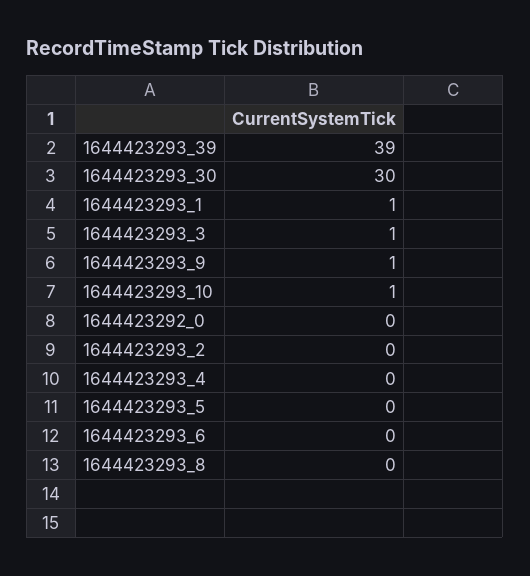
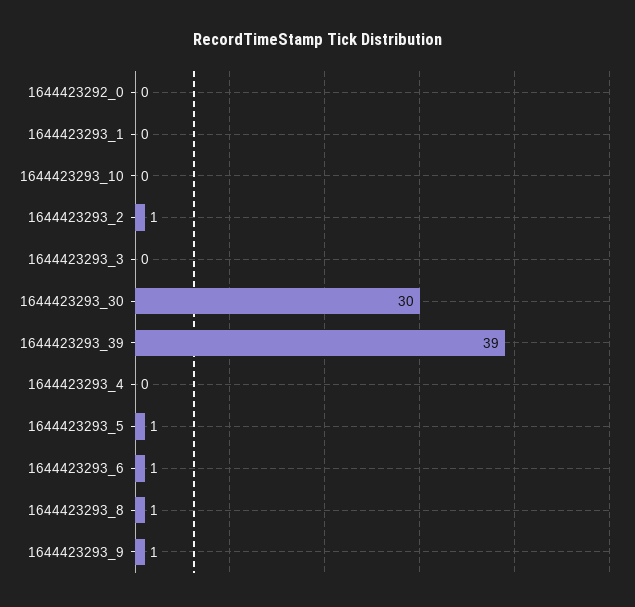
1644423293_1: 1 -> 0
1644423293_3: 1 -> 0
1644423293_10: 1 -> 0
1644423293_2: 0 -> 1
1644423293_5: 0 -> 1
1644423293_6: 0 -> 1
1644423293_8: 0 -> 1

